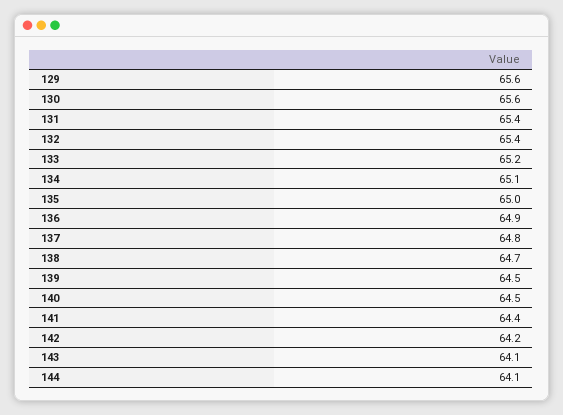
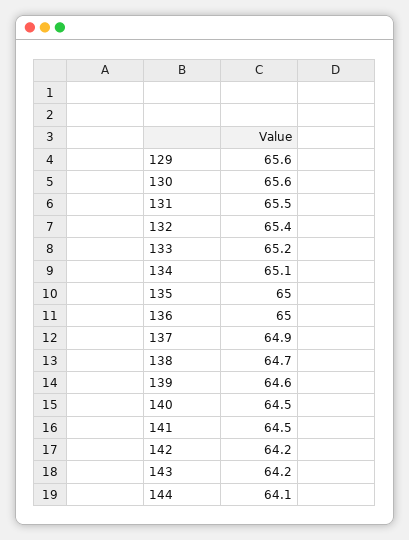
131: 65.4 -> 65.5
136: 64.9 -> 65
137: 64.8 -> 64.9
139: 64.5 -> 64.6
141: 64.4 -> 64.5
143: 64.1 -> 64.2

